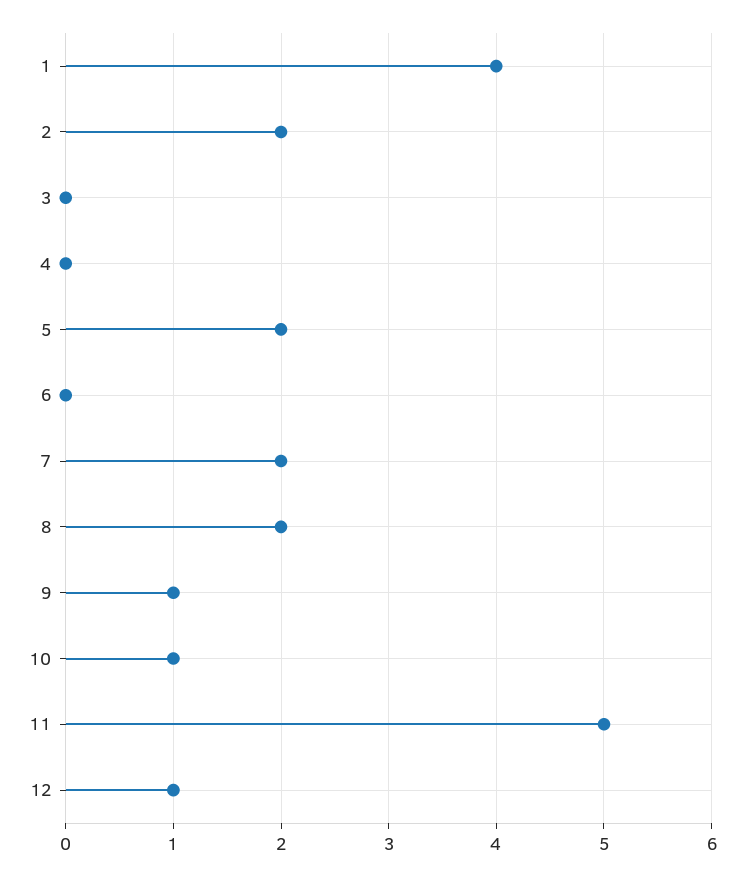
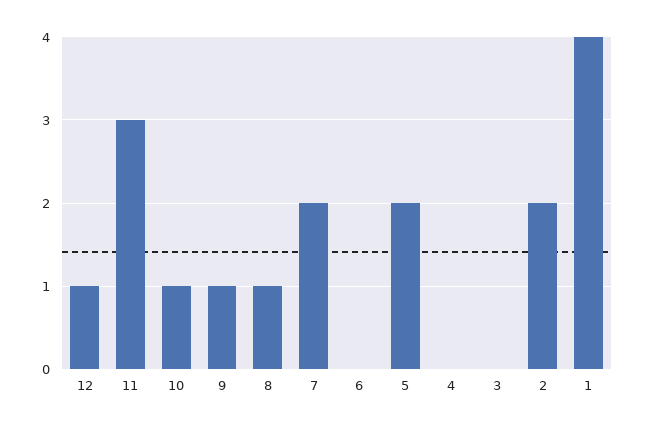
8: 2 -> 1
11: 5 -> 3

